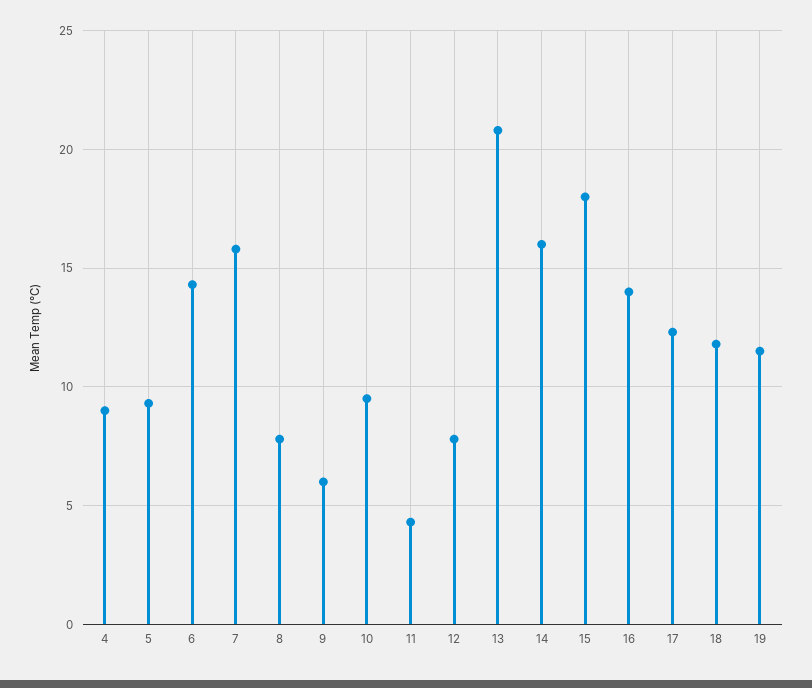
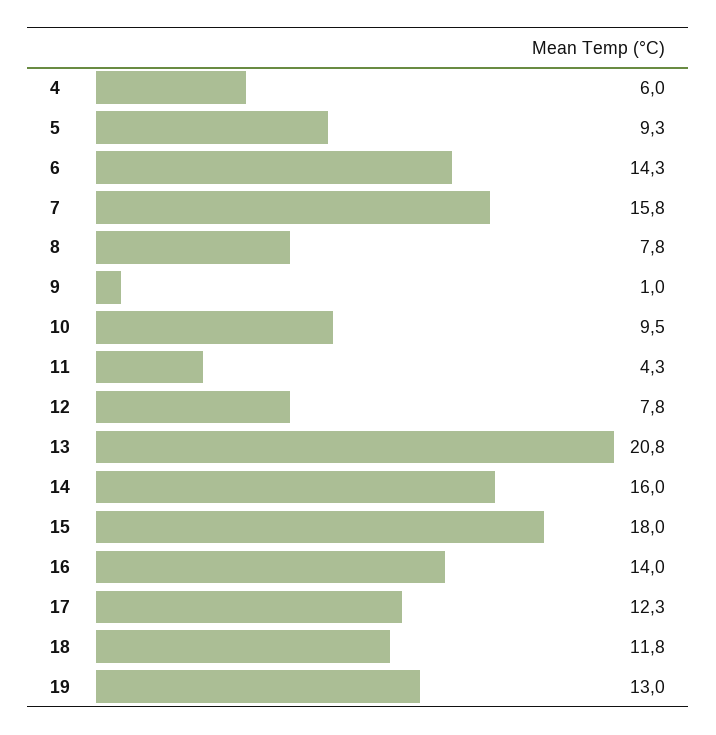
4: 9 -> 6
9: 6 -> 1
19: 11.5 -> 13

